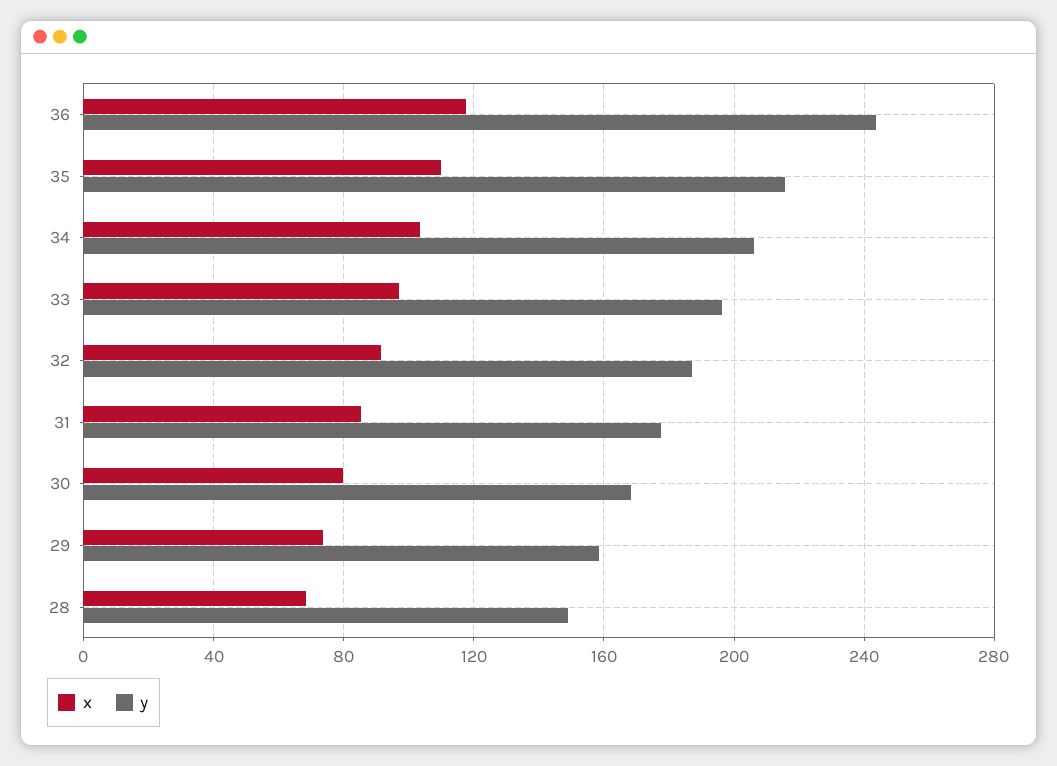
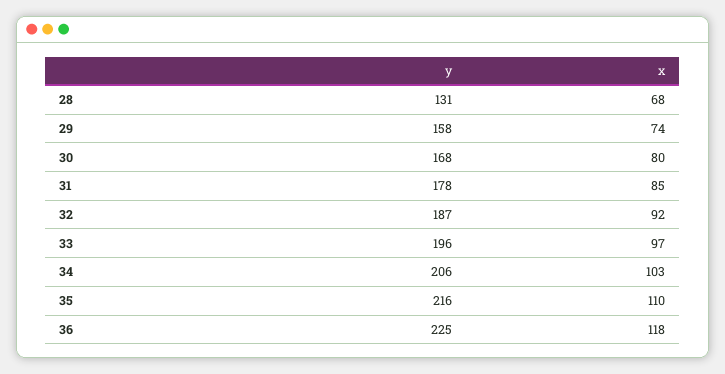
y, 36: 245 -> 225
y, 28: 150 -> 131

